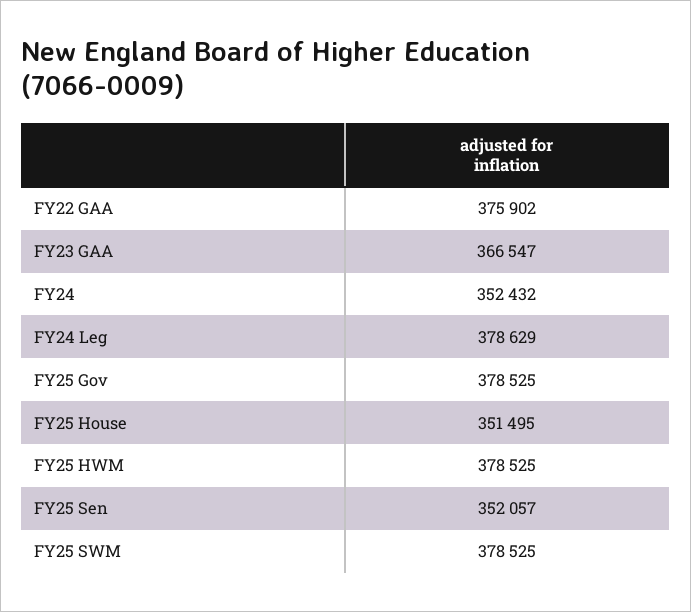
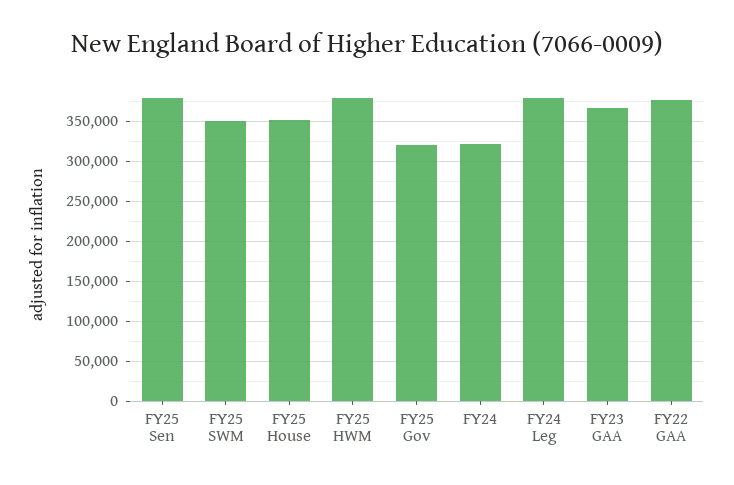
FY24: 352432 -> 320000
FY25 Gov: 378525 -> 320000
FY25 Sen: 352057 -> 380000
FY25 SWM: 378525 -> 350000

